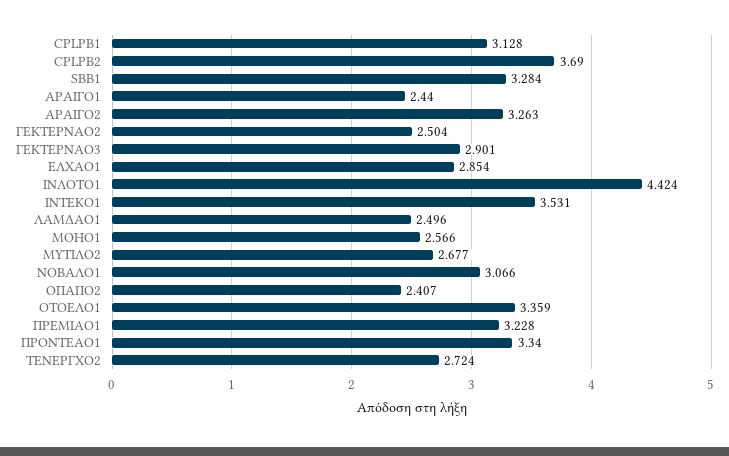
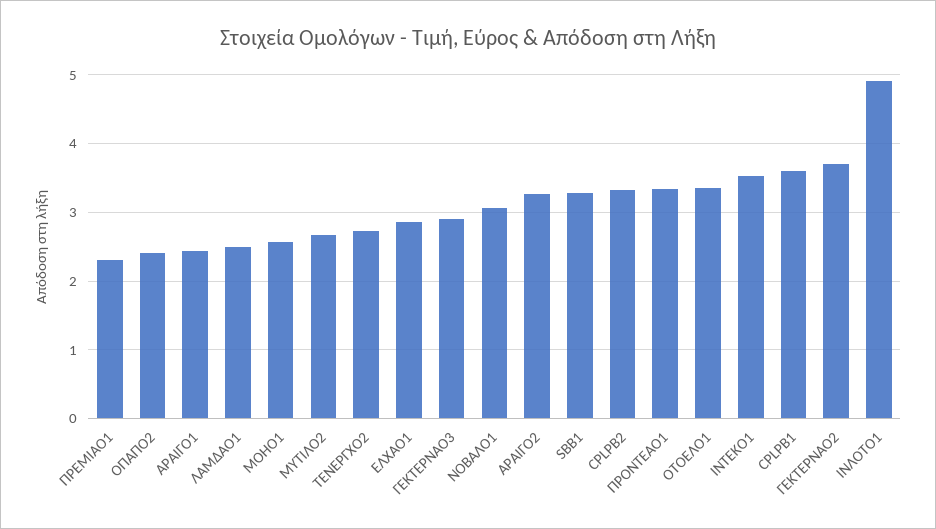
CPLPB1: 3.128 -> 3.6
CPLPB2: 3.69 -> 3.3
ΓΕΚΤΕΡΝΑΟ2: 2.504 -> 3.7
ΙΝΛΟΤΟ1: 4.424 -> 4.9
ΠΡΕΜΙΑΟ1: 3.228 -> 2.3

